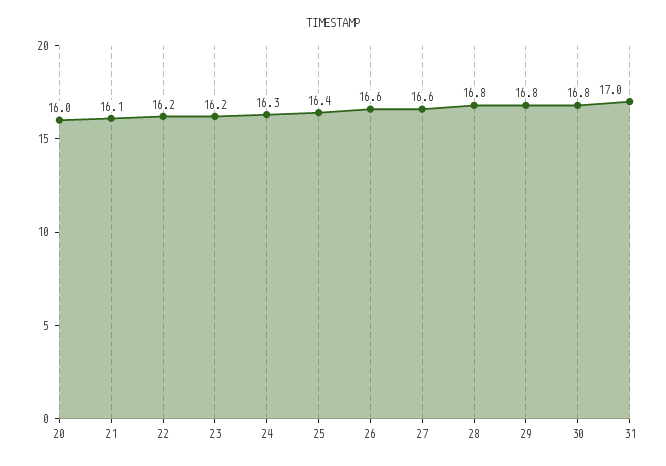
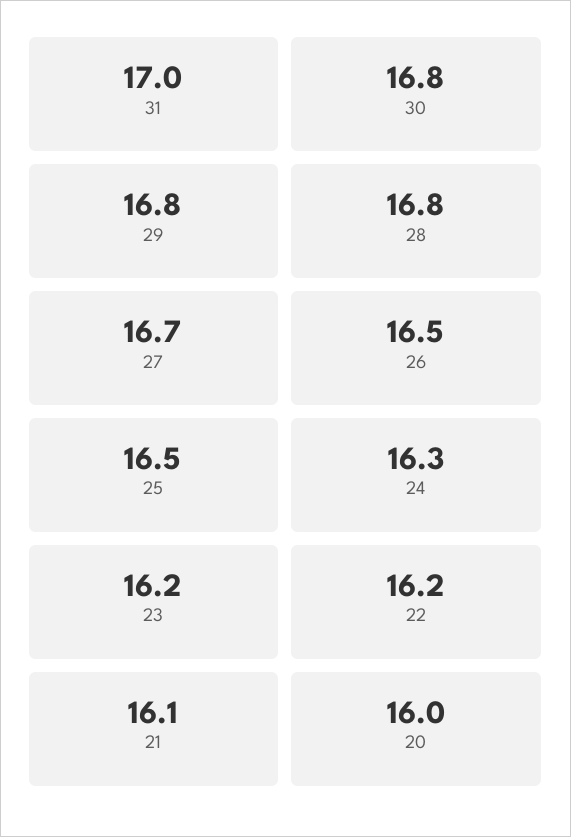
25: 16.4 -> 16.5
26: 16.6 -> 16.5
27: 16.6 -> 16.7

